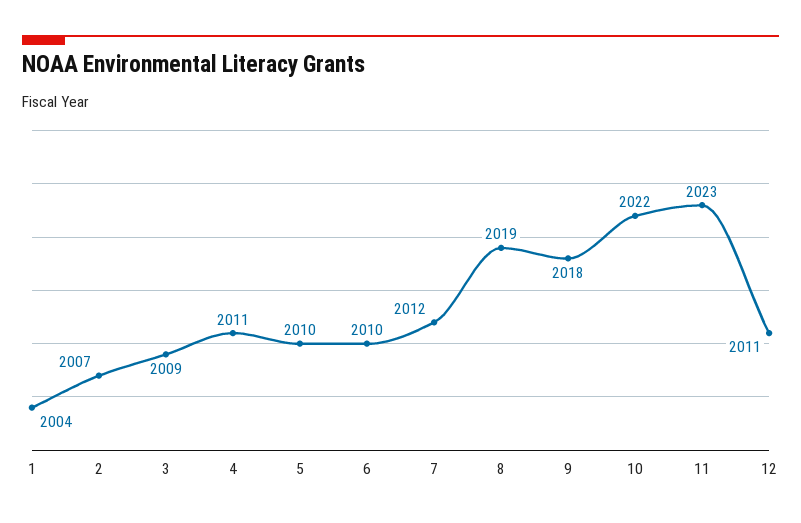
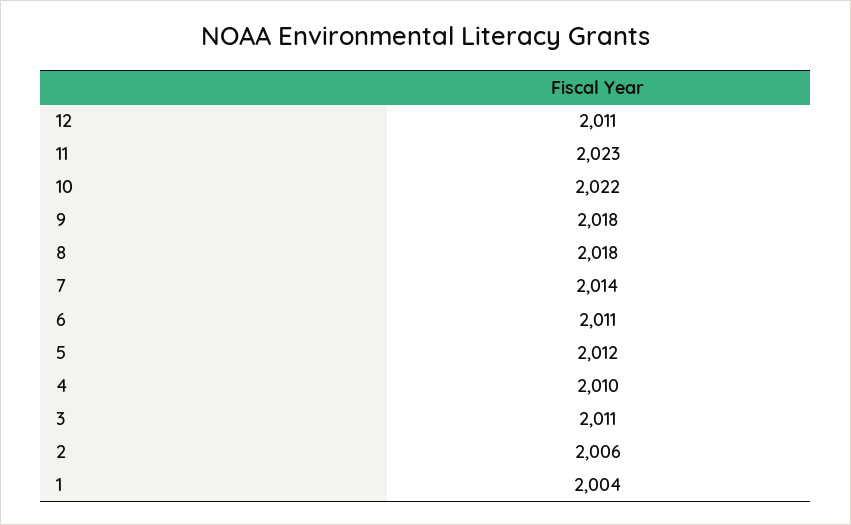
2: 2007 -> 2006
3: 2009 -> 2011
4: 2011 -> 2010
5: 2010 -> 2012
6: 2010 -> 2011
7: 2012 -> 2014
8: 2019 -> 2018

